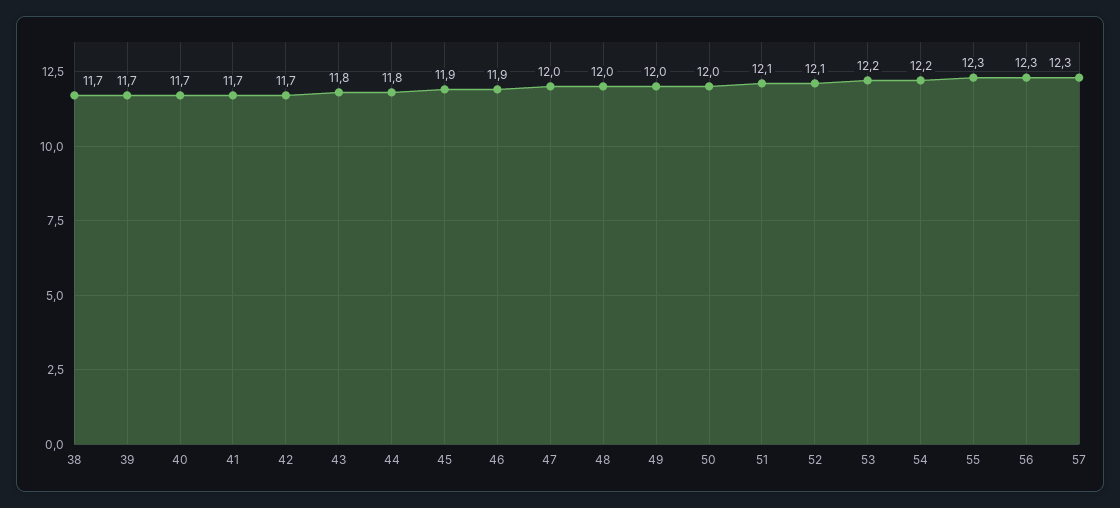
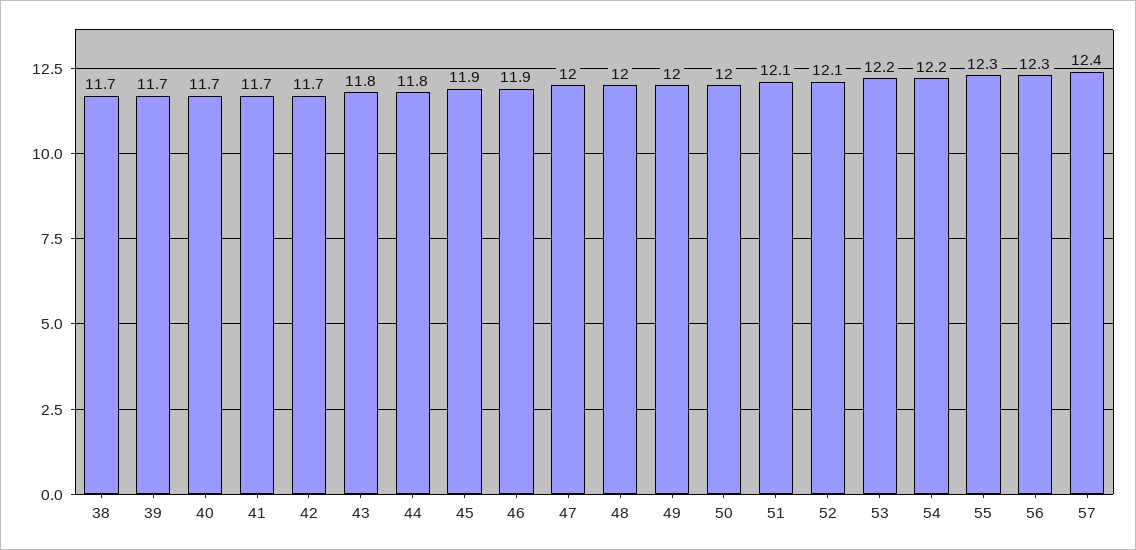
57: 12.3 -> 12.4

